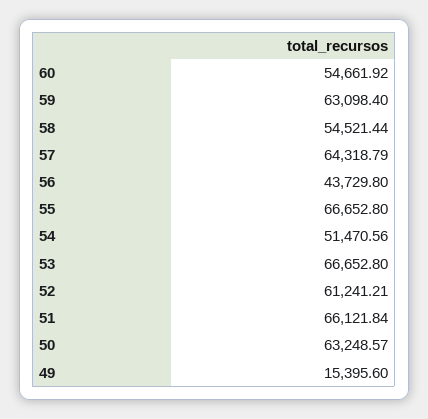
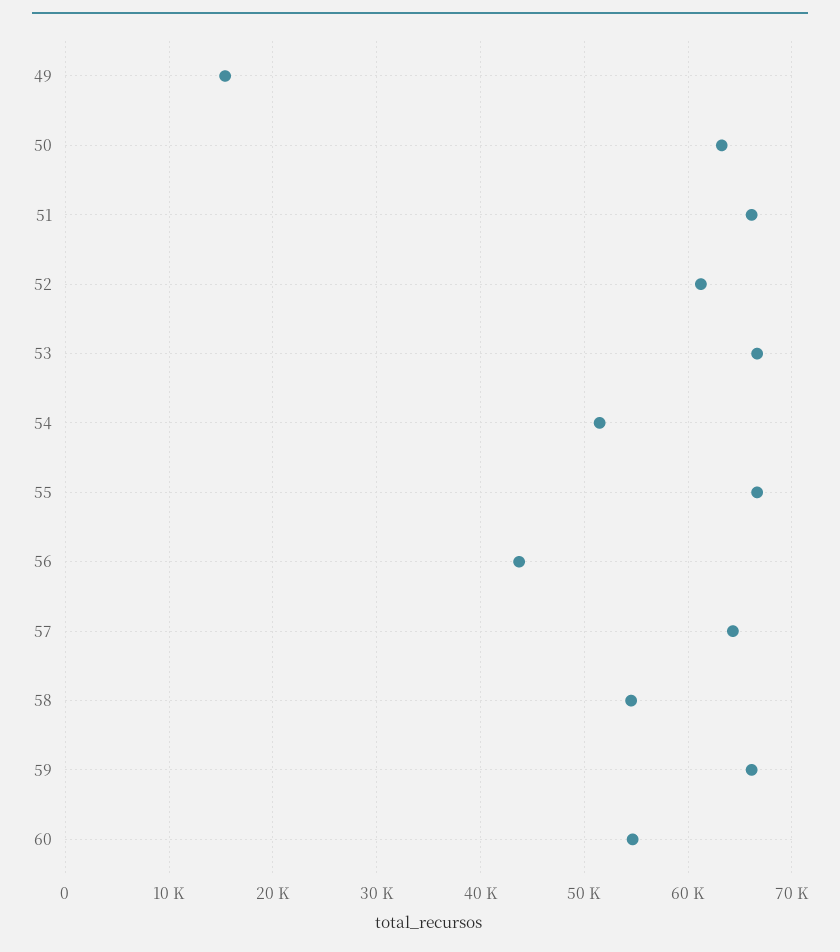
59: 63098.4 -> 66000

